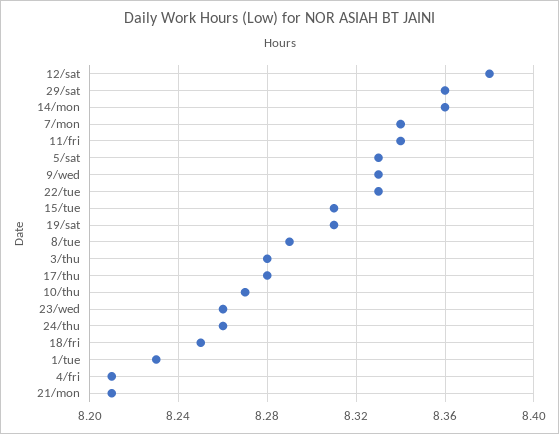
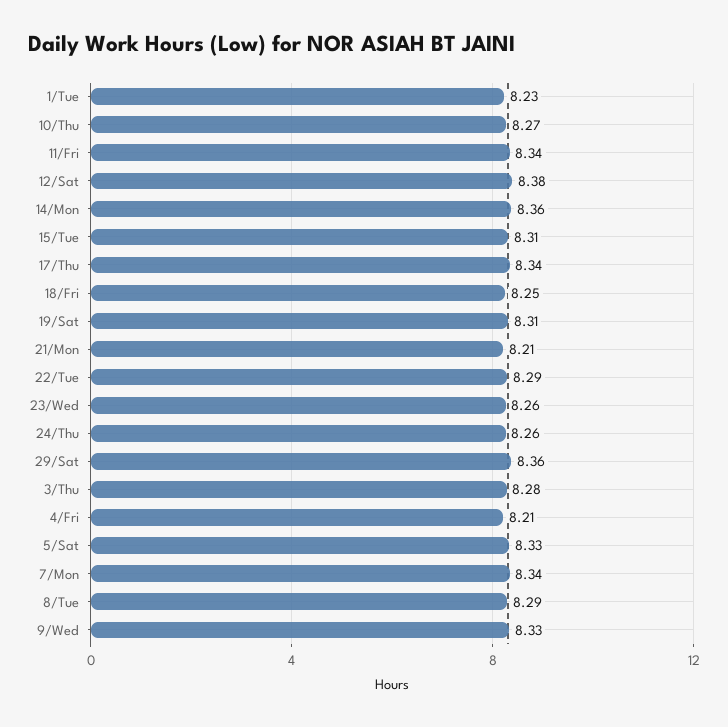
22/tue: 8.33 -> 8.29
17/thu: 8.28 -> 8.34

